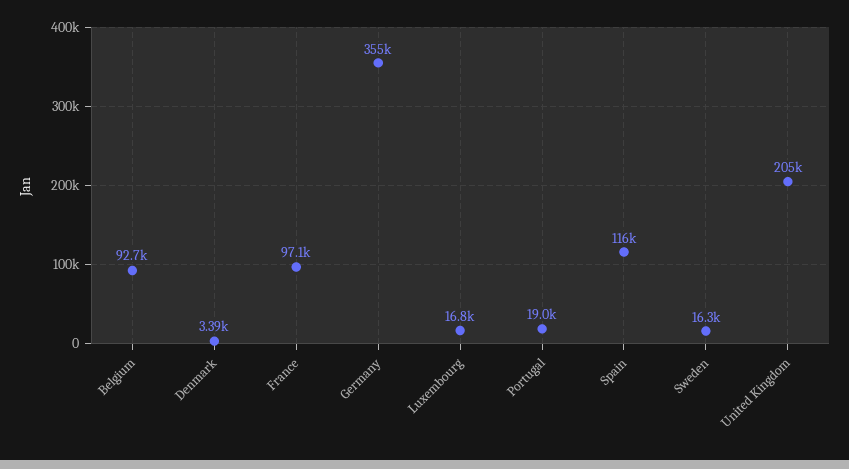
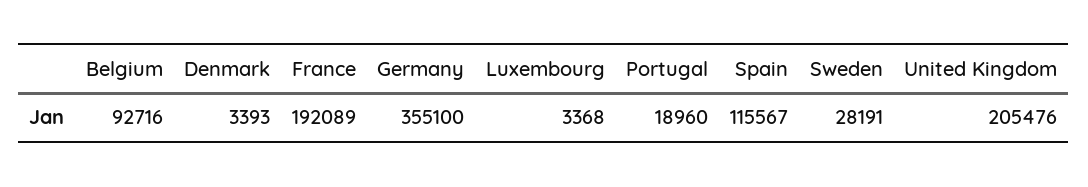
France: 97100 -> 192089
Luxembourg: 16800 -> 3368
Sweden: 16300 -> 28191

